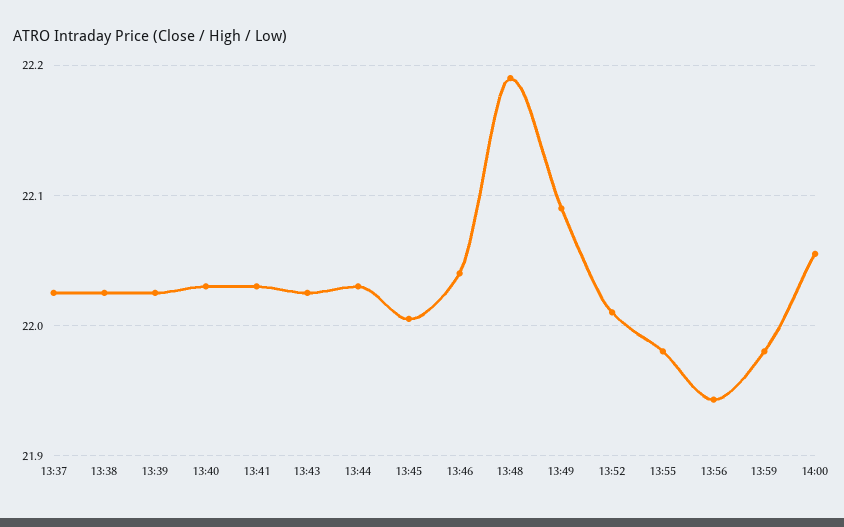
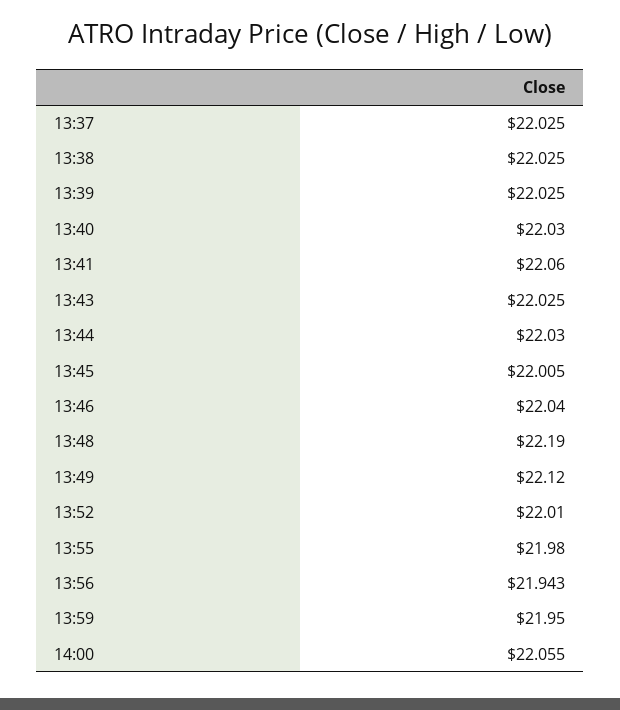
13:41: 22.03 -> 22.06
13:49: 22.09 -> 22.12
13:59: 21.98 -> 21.95

